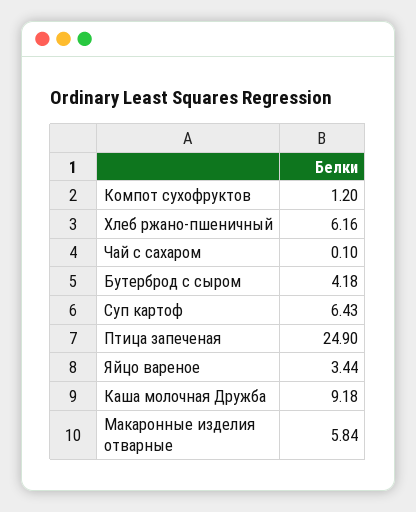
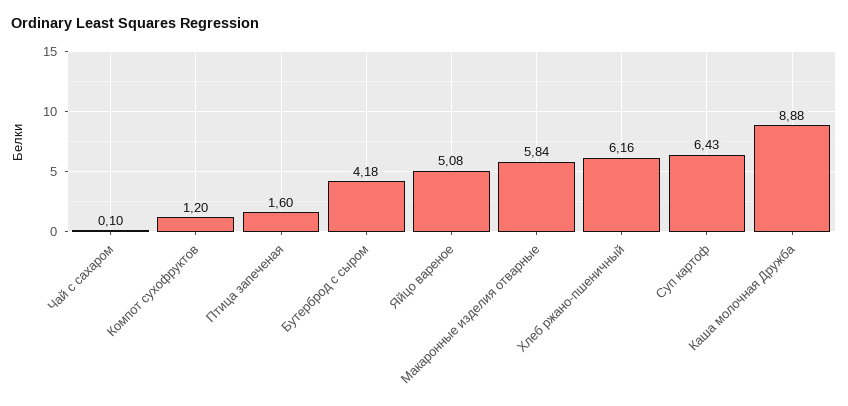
Птица запеченая: 24.9 -> 1.6
Яйцо вареное: 3.44 -> 5.08
Каша молочная Дружба: 9.18 -> 8.88

